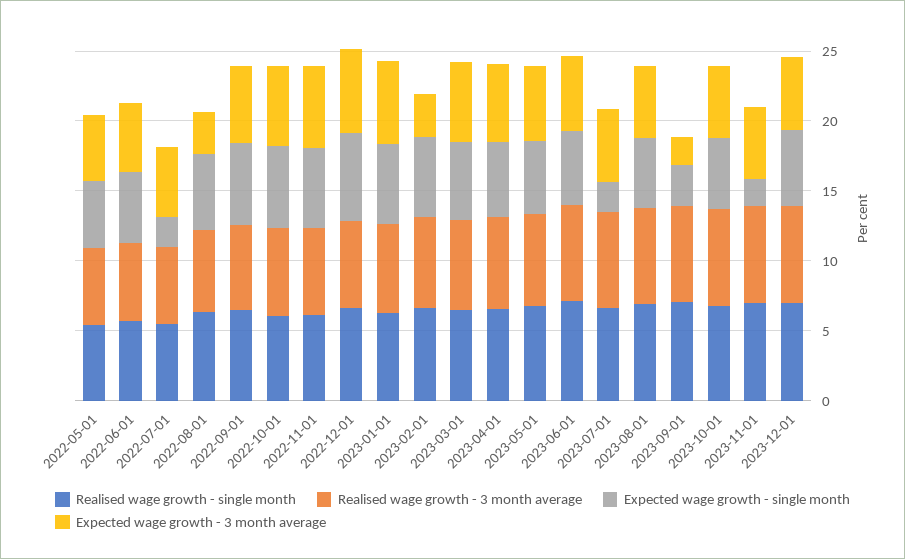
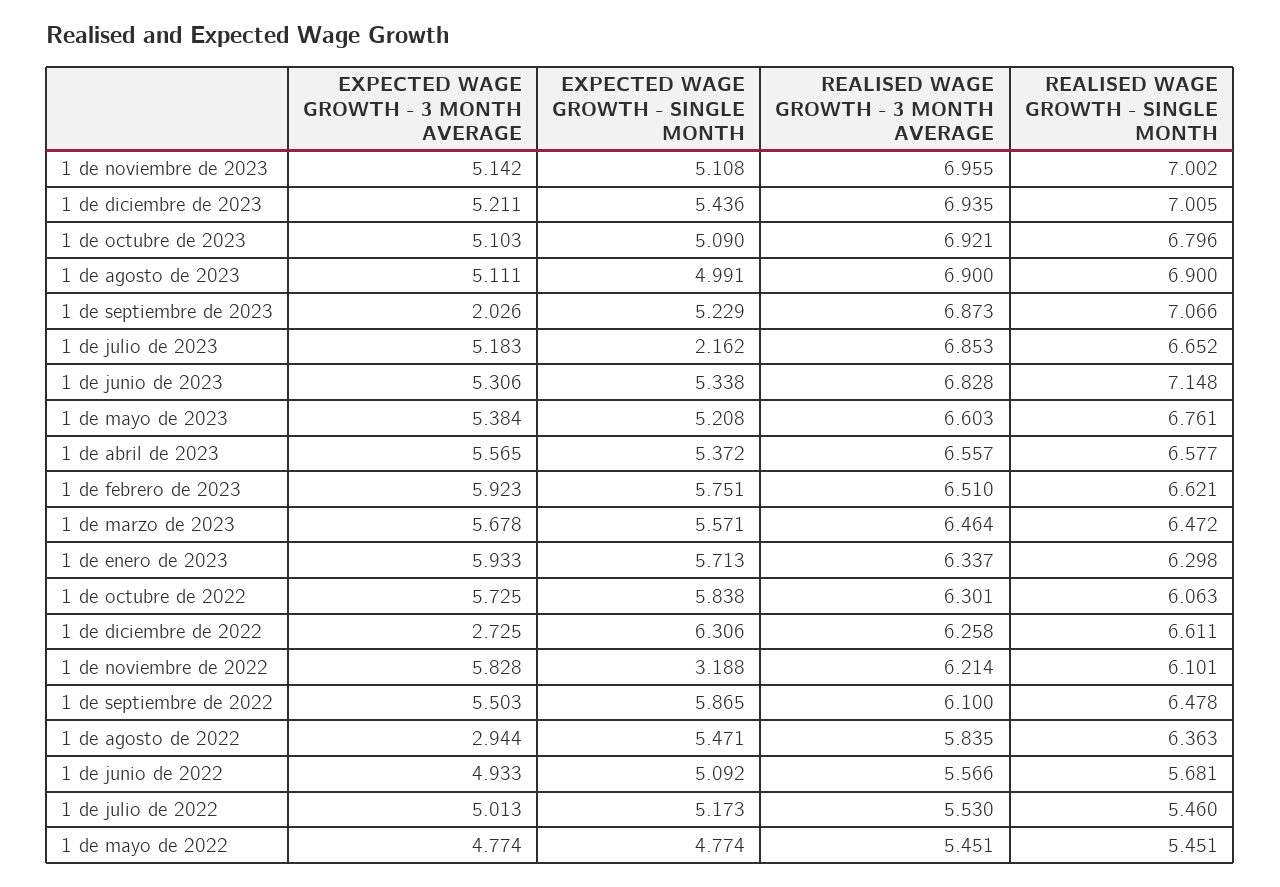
Expected wage growth - single month, 2022-07-01: 2 -> 5.173
Expected wage growth - single month, 2022-11-01: 6 -> 3.188
Expected wage growth - 3 month average, 2022-12-01: 6 -> 2.725
Expected wage growth - 3 month average, 2023-02-01: 3 -> 5.923
Expected wage growth - single month, 2023-09-01: 3 -> 5.229
Expected wage growth - single month, 2023-11-01: 2 -> 5.108

